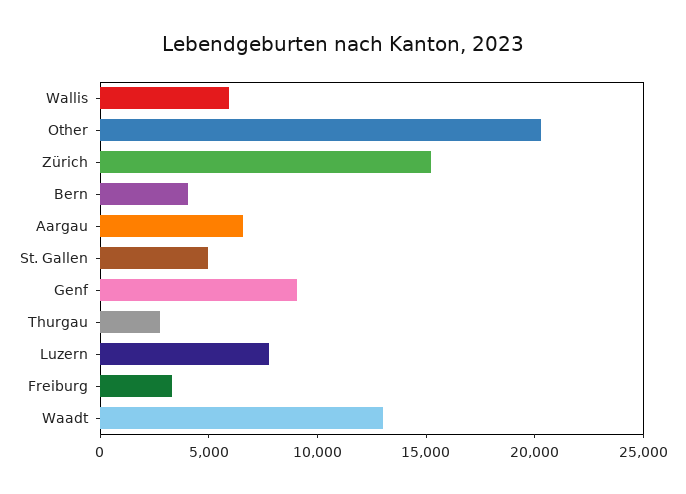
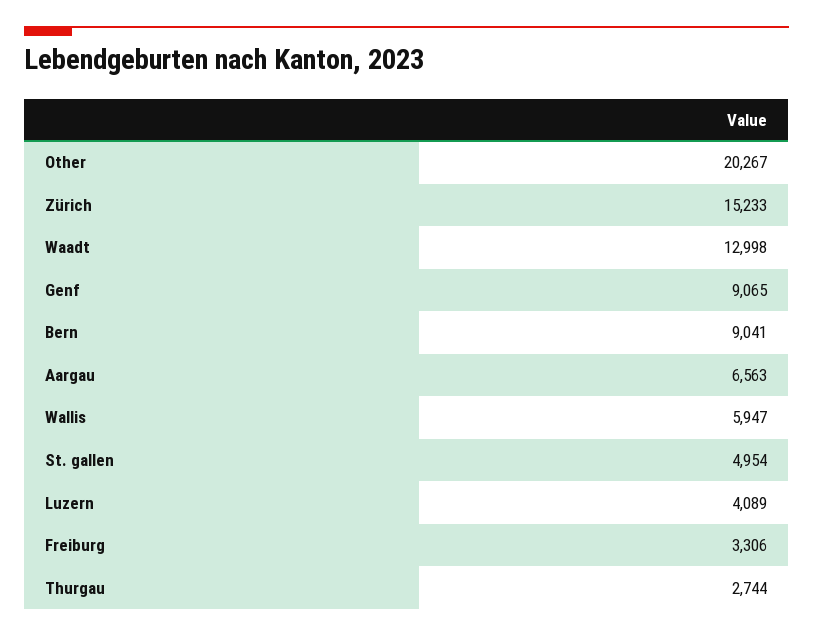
Bern: 4000 -> 9041
Luzern: 8000 -> 4089

